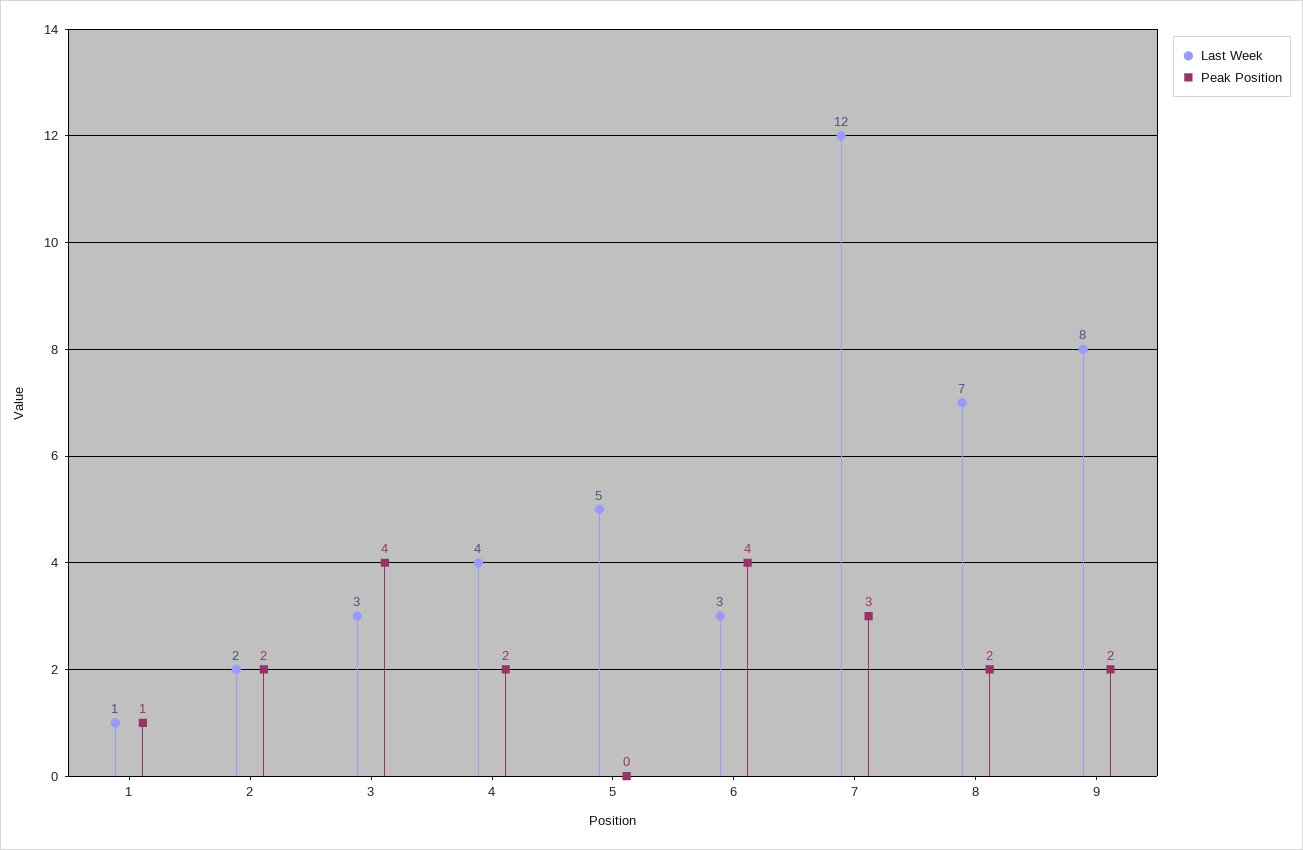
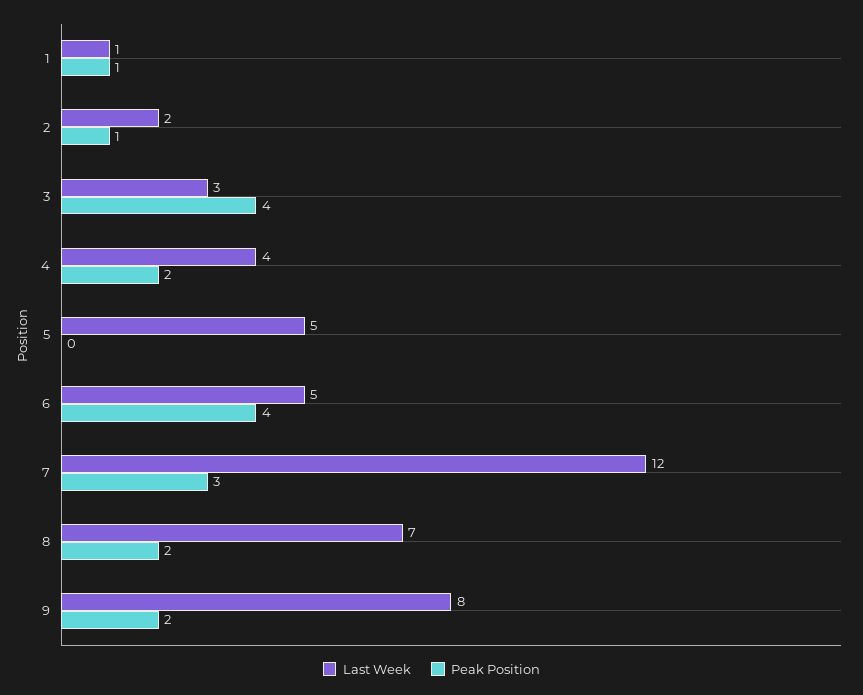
Peak Position, 2: 2 -> 1
Last Week, 6: 3 -> 5

